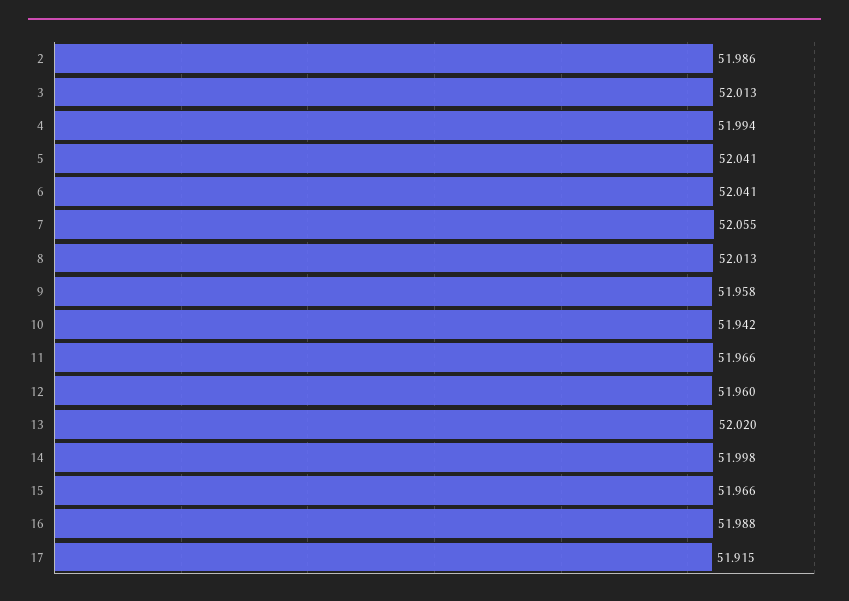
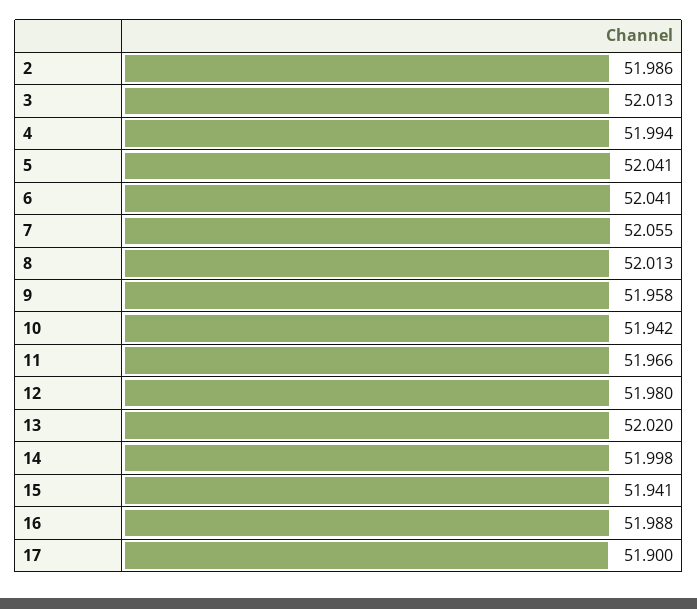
12: 51.96 -> 51.98
15: 51.966 -> 51.941
17: 51.915 -> 51.9

